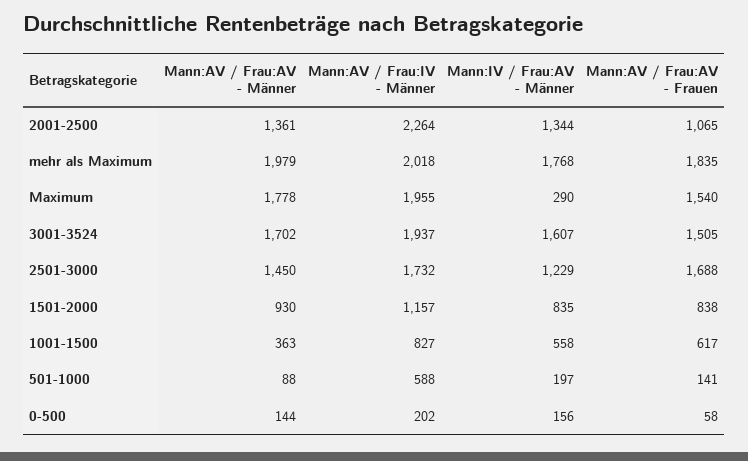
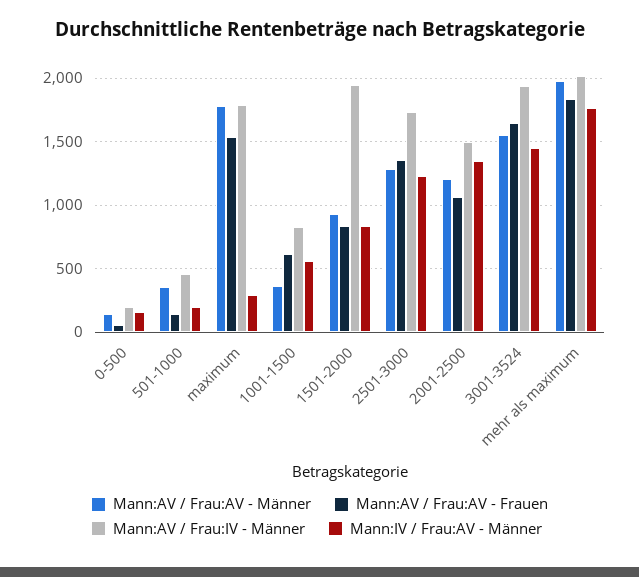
Mann:AV / Frau:AV - Männer, 2001-2500: 1361 -> 1200
Mann:AV / Frau:IV - Männer, 2001-2500: 2264 -> 1500
Mann:AV / Frau:IV - Männer, Maximum: 1955 -> 1800
Mann:AV / Frau:AV - Männer, 3001-3524: 1702 -> 1550
Mann:IV / Frau:AV - Männer, 3001-3524: 1607 -> 1450
Mann:AV / Frau:AV - Frauen, 3001-3524: 1505 -> 1650
Mann:AV / Frau:AV - Männer, 2501-3000: 1450 -> 1300
Mann:AV / Frau:AV - Frauen, 2501-3000: 1688 -> 1350
Mann:AV / Frau:IV - Männer, 1501-2000: 1157 -> 1950
Mann:AV / Frau:AV - Männer, 501-1000: 88 -> 350
Mann:AV / Frau:IV - Männer, 501-1000: 588 -> 450

